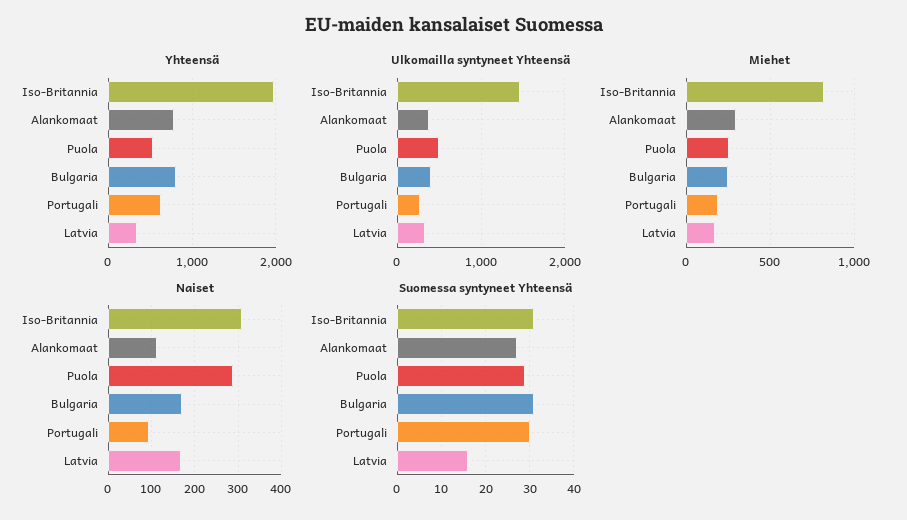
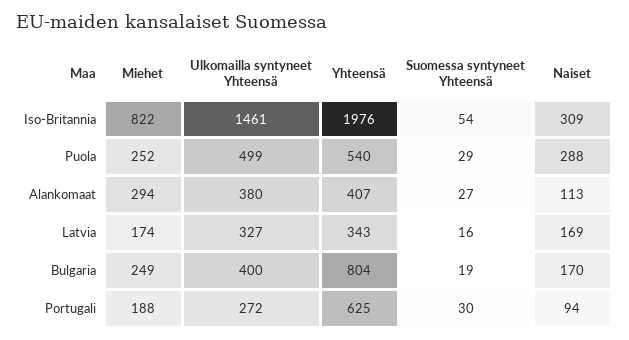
Yhteensä, Alankomaat: 800 -> 407
Suomessa syntyneet Yhteensä, Iso-Britannia: 30 -> 54
Suomessa syntyneet Yhteensä, Bulgaria: 30 -> 19

